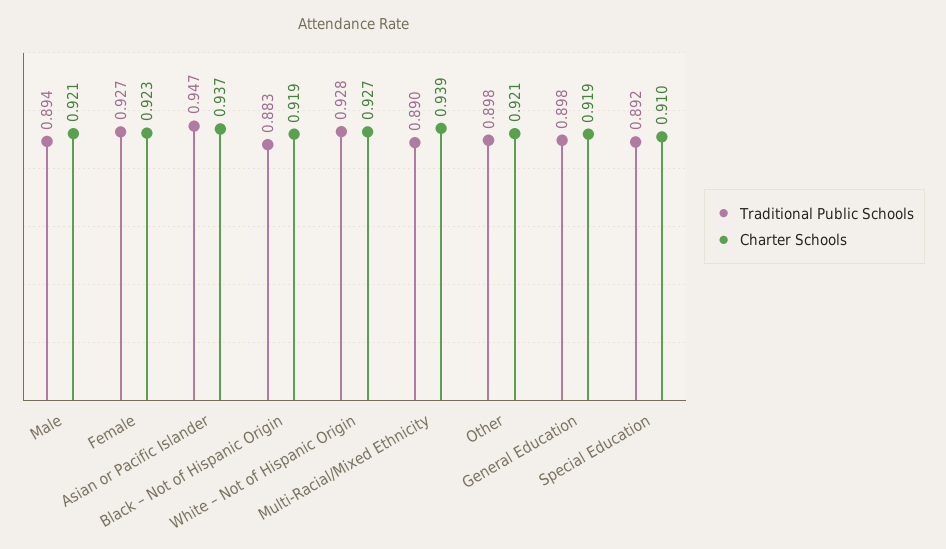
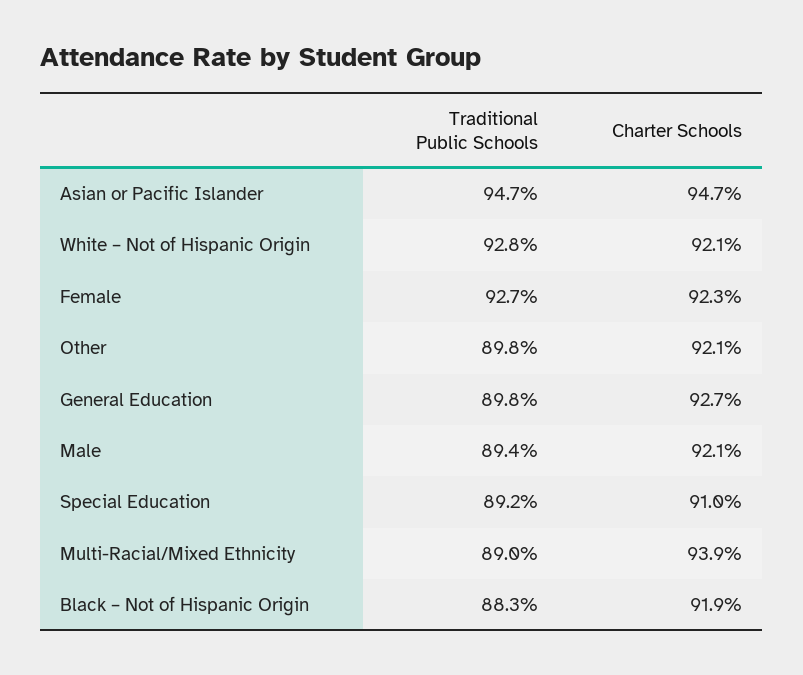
Charter Schools, Asian or Pacific Islander: 0.937 -> 0.947
Charter Schools, White – Not of Hispanic Origin: 0.927 -> 0.921
Charter Schools, General Education: 0.919 -> 0.927

